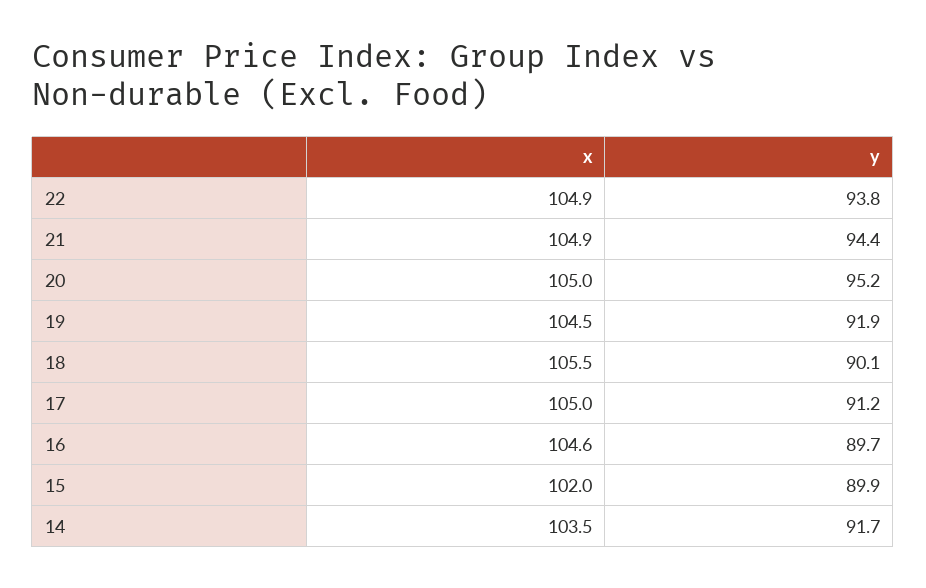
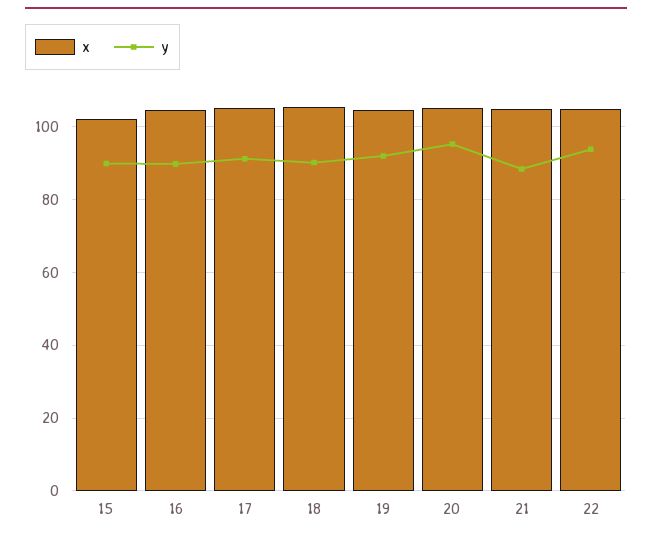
y, 21: 94.4 -> 88
x, 14: 103.5 -> none
y, 14: 91.7 -> none

